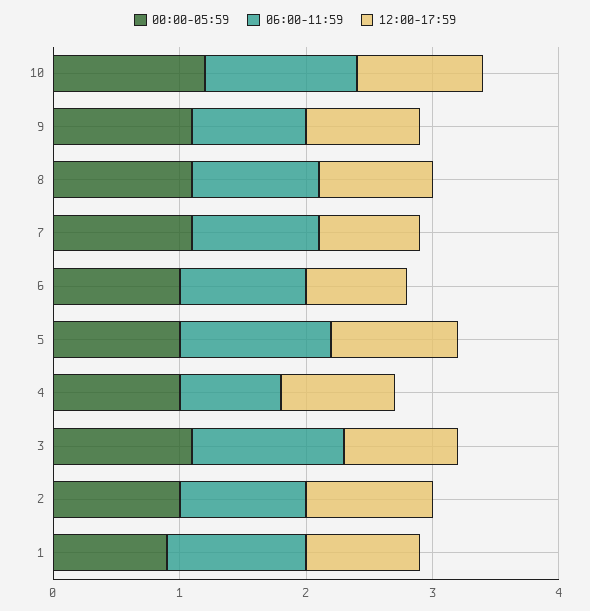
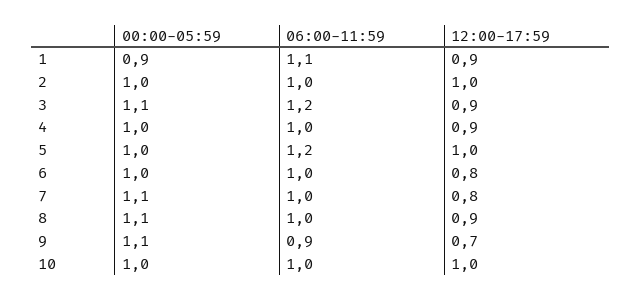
00:00-05:59, 10: 1.2 -> 1
06:00-11:59, 10: 1.2 -> 1
12:00-17:59, 9: 0.9 -> 0.7
06:00-11:59, 4: 0.8 -> 1

